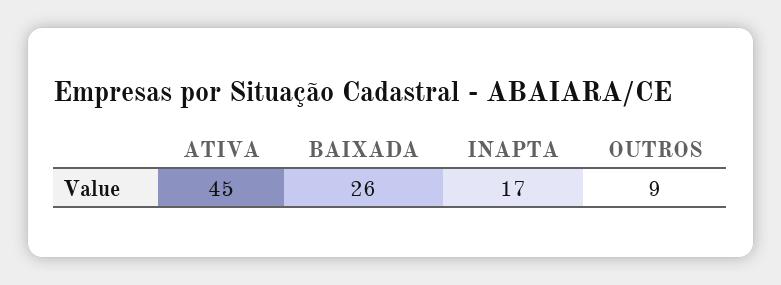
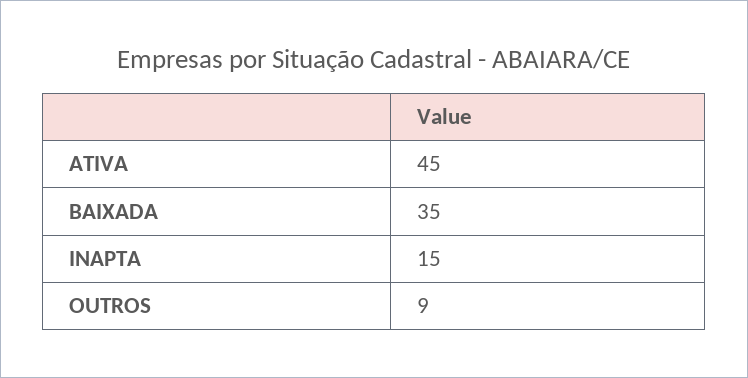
BAIXADA: 26 -> 35
INAPTA: 17 -> 15

